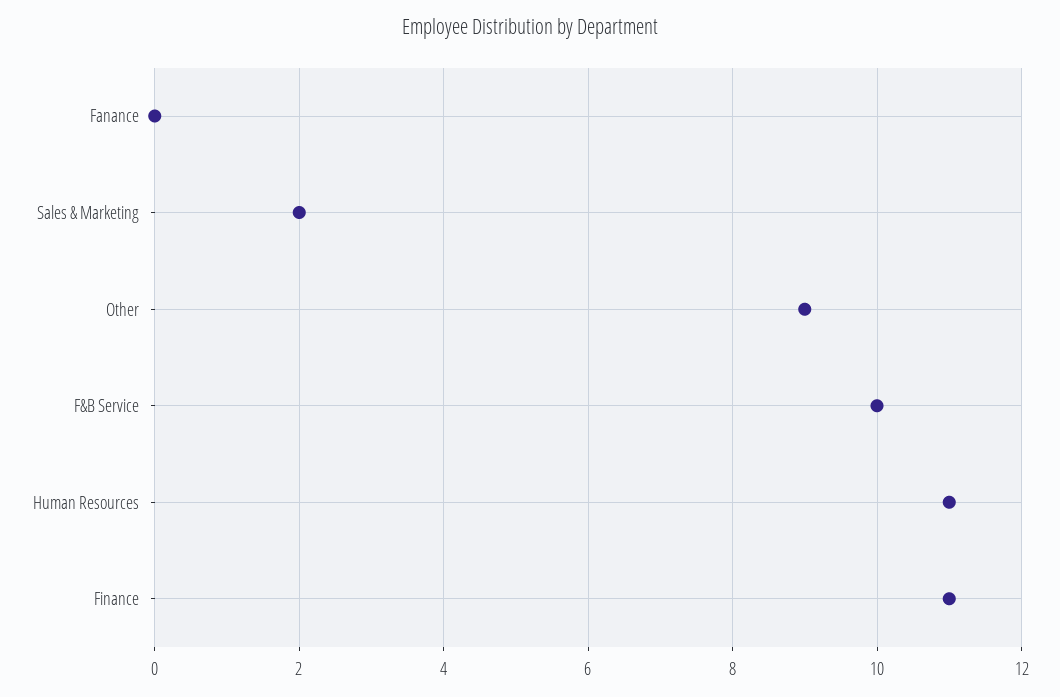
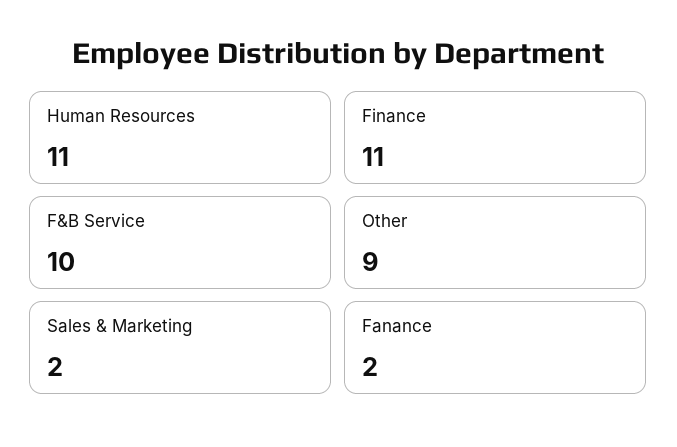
Fanance: 0 -> 2

